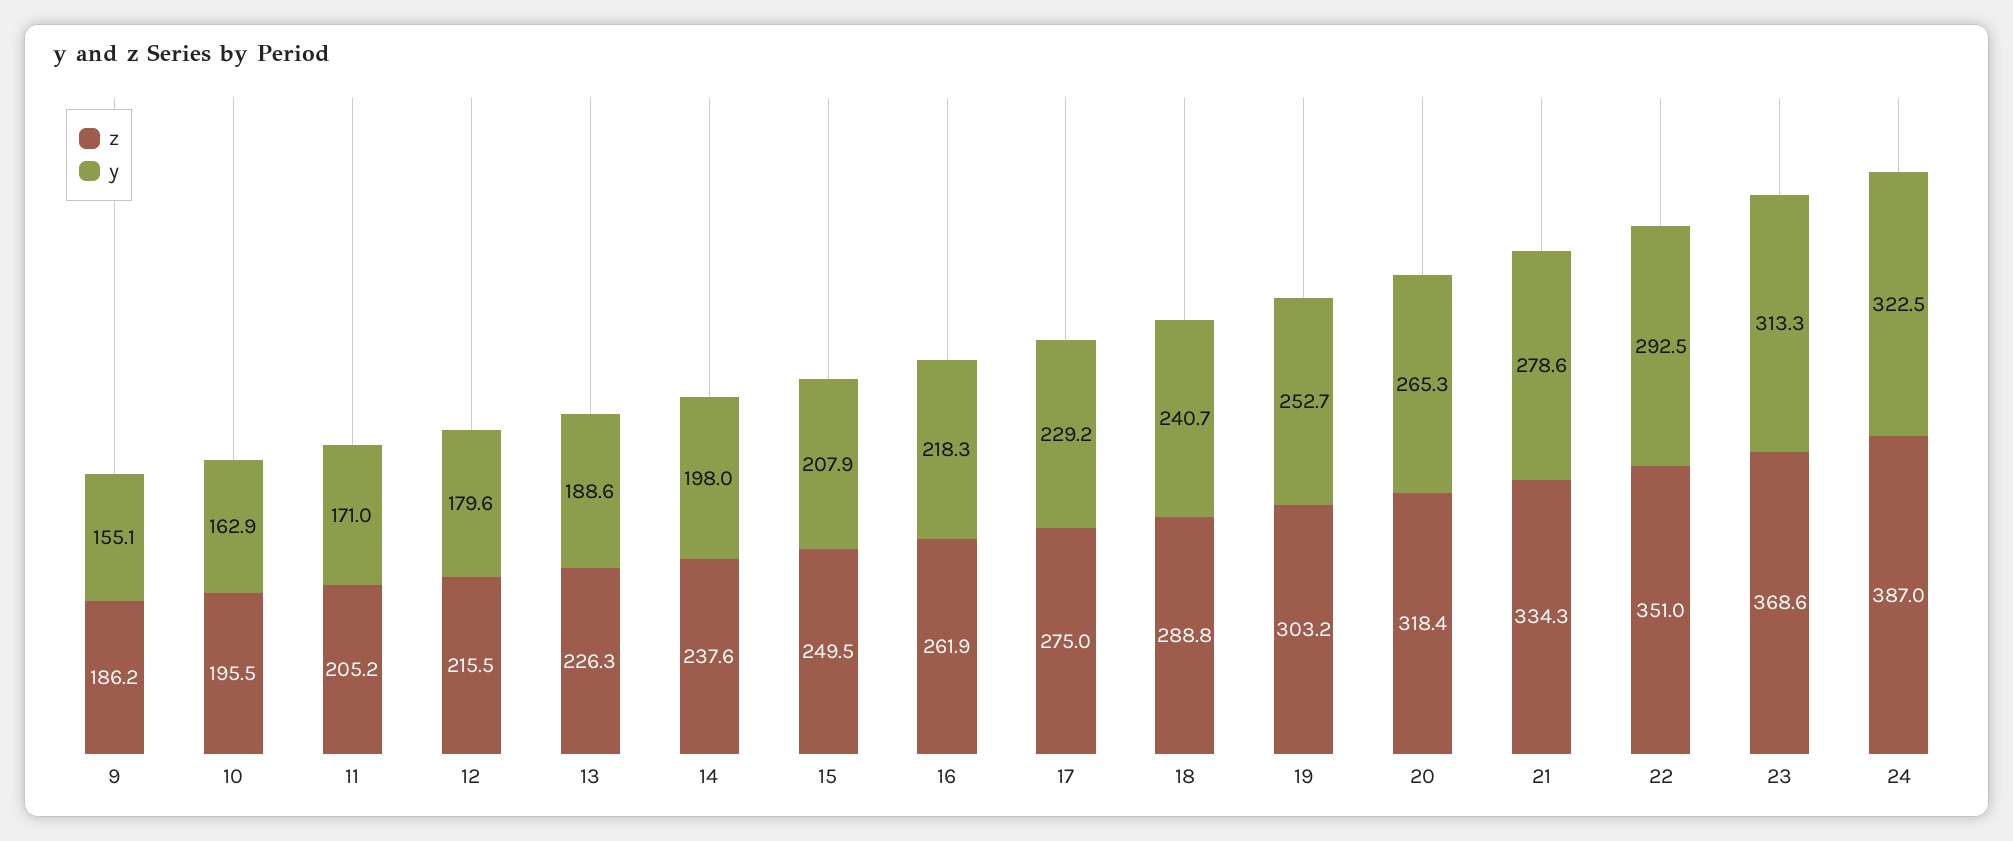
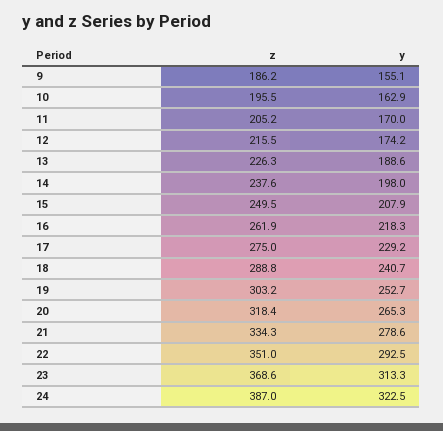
y, 11: 171 -> 170
y, 12: 179.6 -> 174.2

